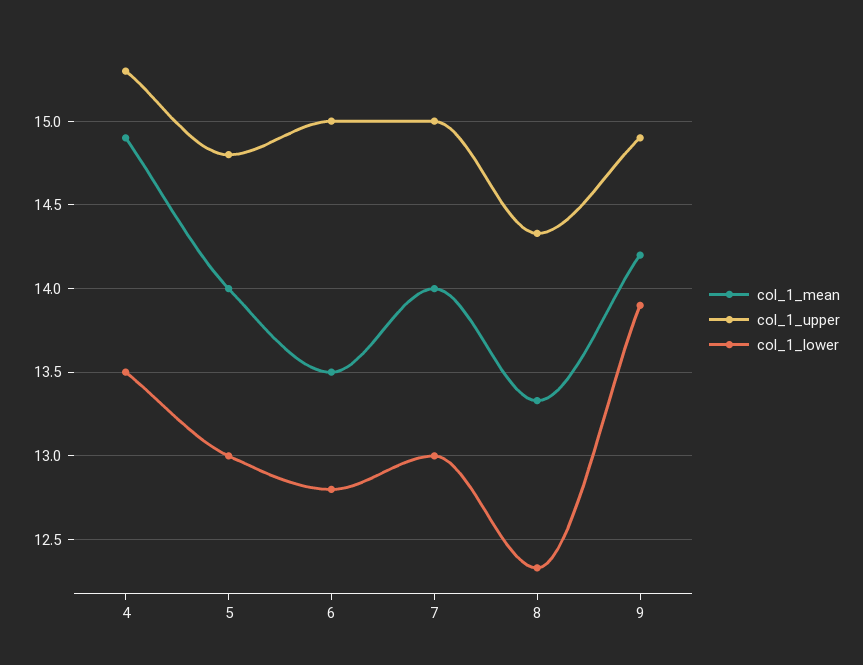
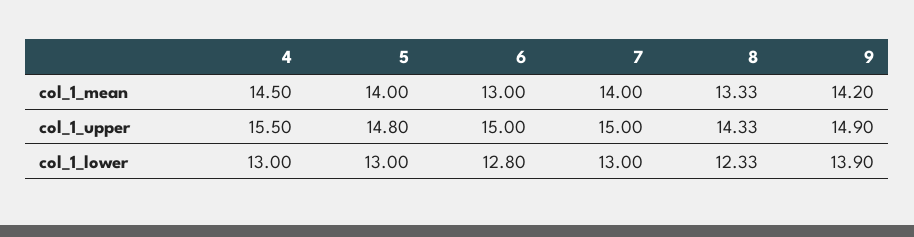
col_1_mean, 4: 14.9 -> 14.5
col_1_upper, 4: 15.3 -> 15.5
col_1_lower, 4: 13.5 -> 13
col_1_mean, 6: 13.5 -> 13

